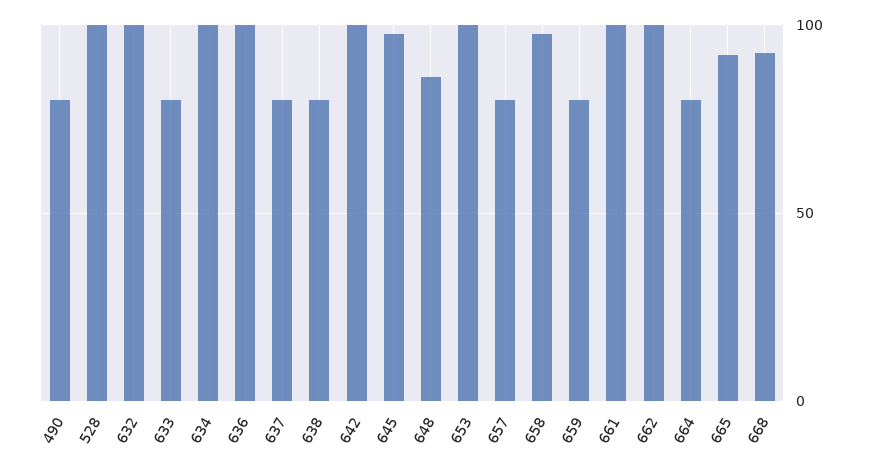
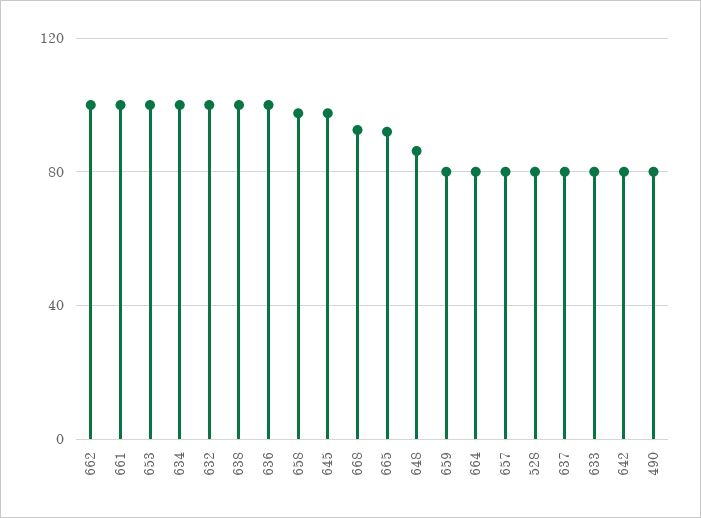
528: 100 -> 80
638: 80 -> 100
642: 100 -> 80

